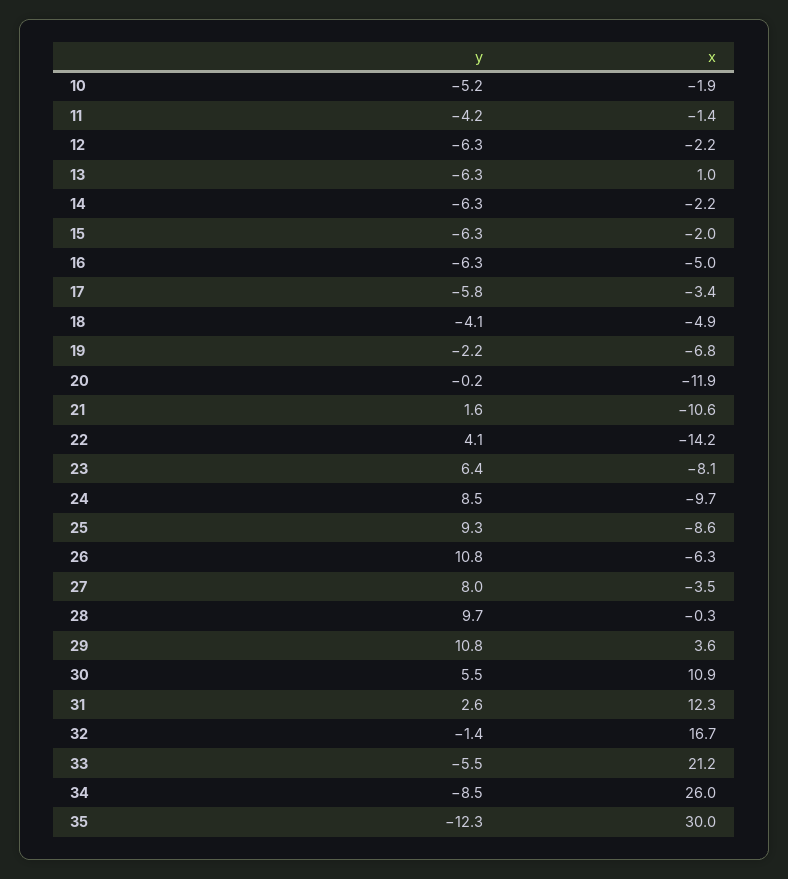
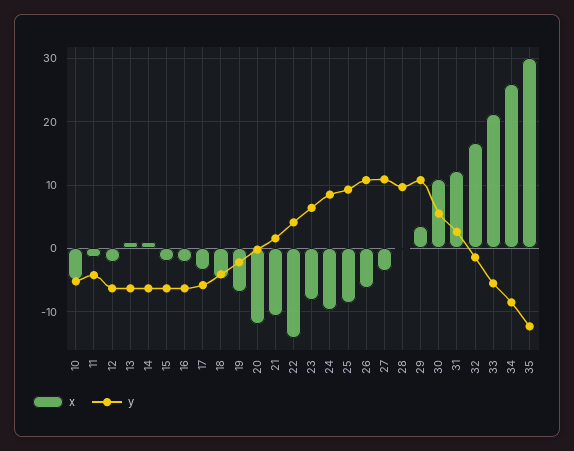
x, 10: -1.9 -> -5
x, 14: -2.2 -> 1
x, 16: -5 -> -2
y, 27: 8 -> 11

